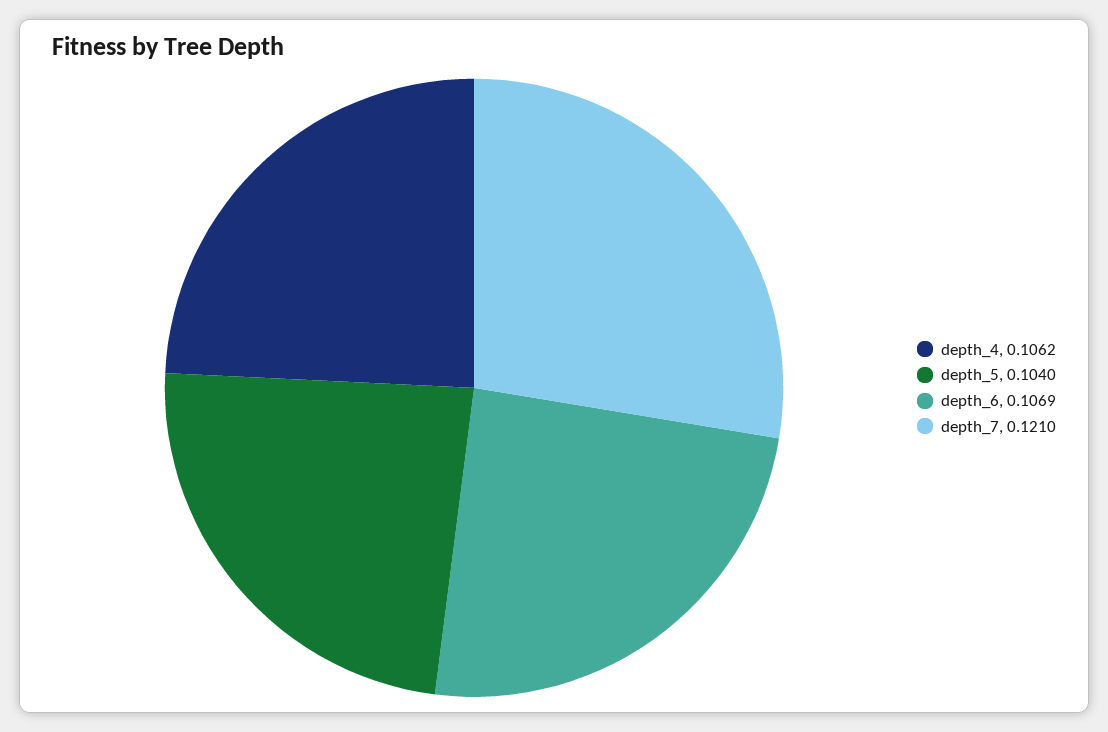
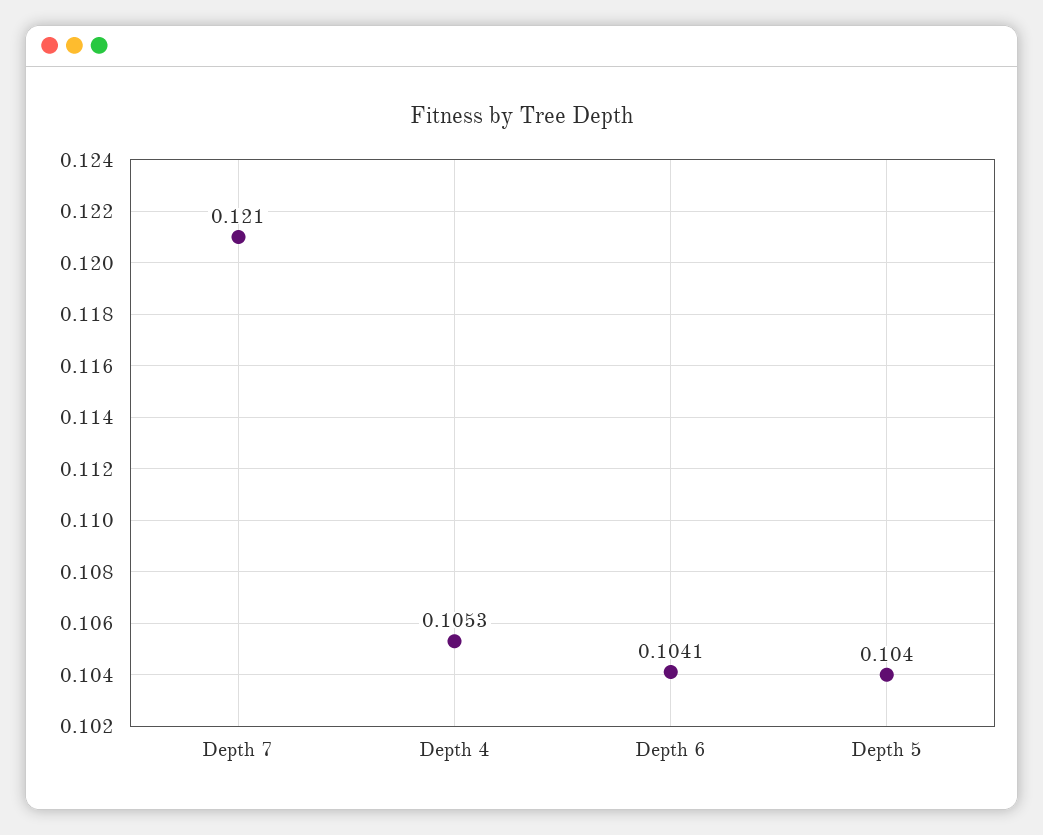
depth_4: 0.1062 -> 0.1053
depth_6: 0.1069 -> 0.1041

